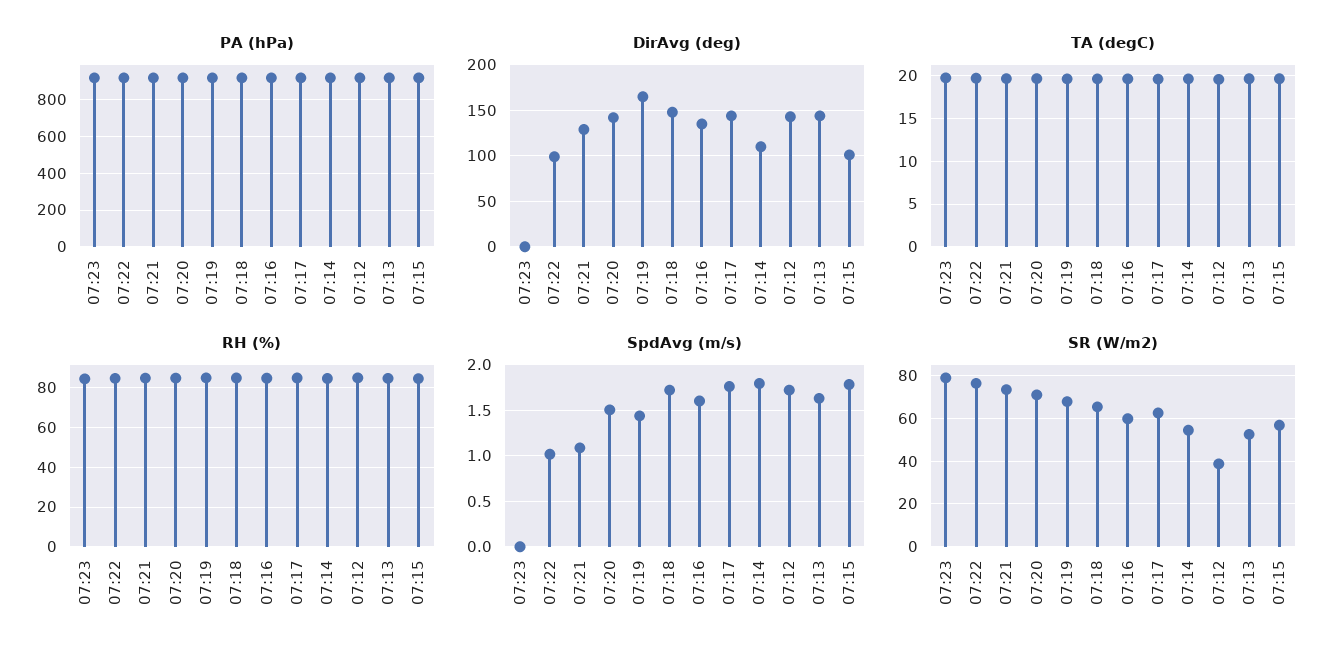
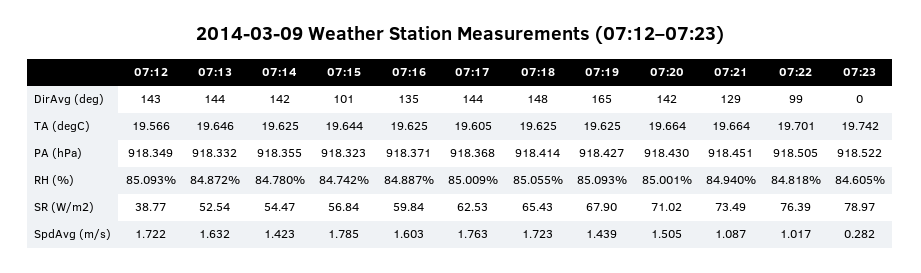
DirAvg (deg), 07:14: 110 -> 142
SpdAvg (m/s), 07:23: 0 -> 0.282
SpdAvg (m/s), 07:14: 1.8 -> 1.423

